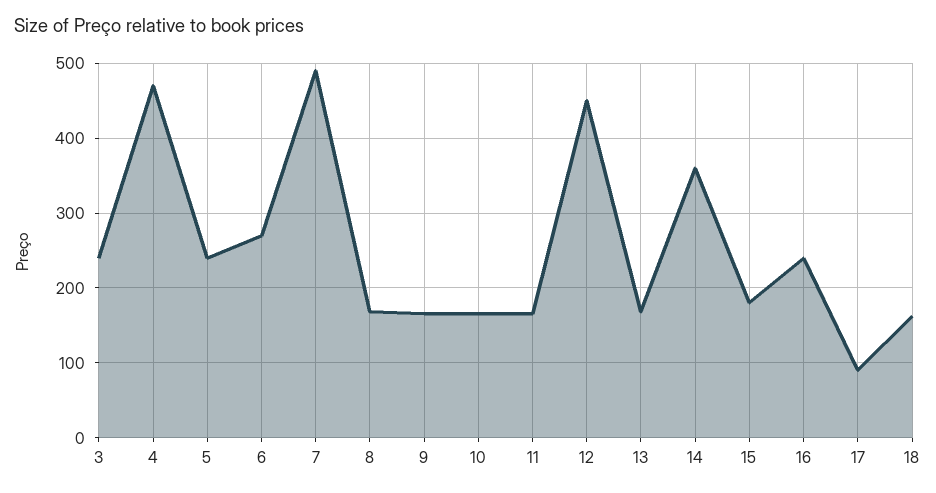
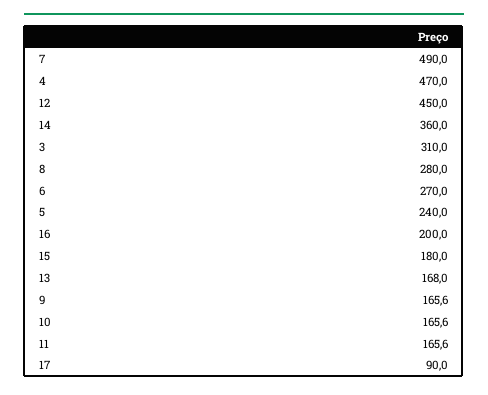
3: 240 -> 310
8: 170 -> 280
16: 240 -> 200
18: 160 -> none

